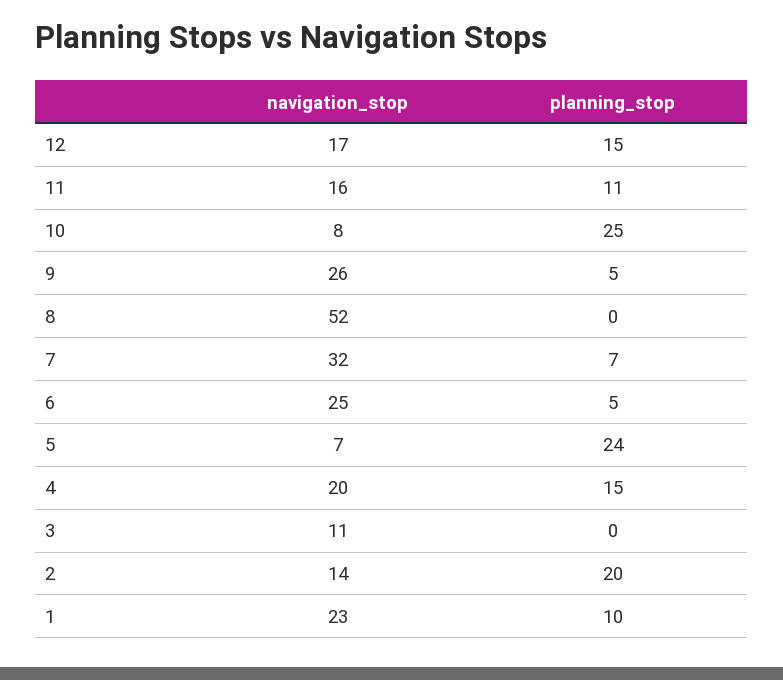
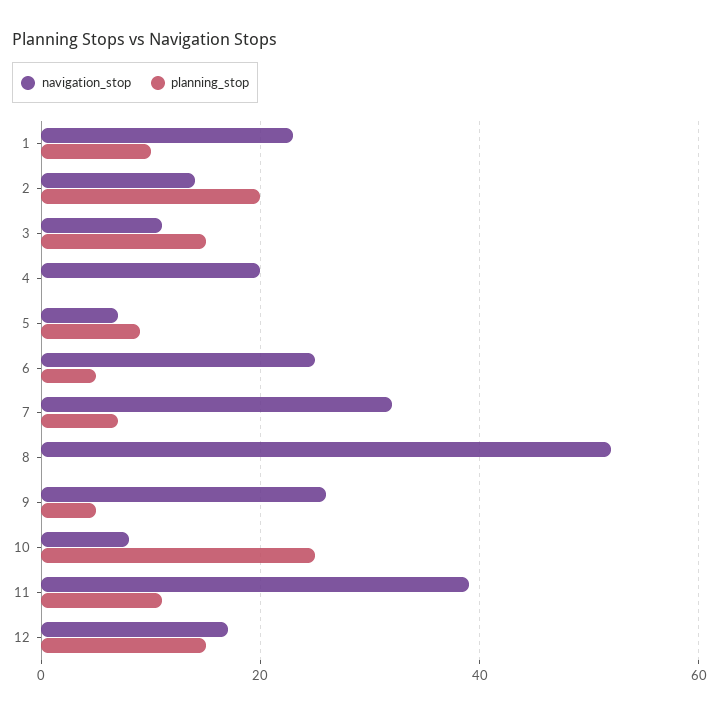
navigation_stop, 11: 16 -> 40
planning_stop, 5: 24 -> 10
planning_stop, 4: 15 -> 0
planning_stop, 3: 0 -> 15

